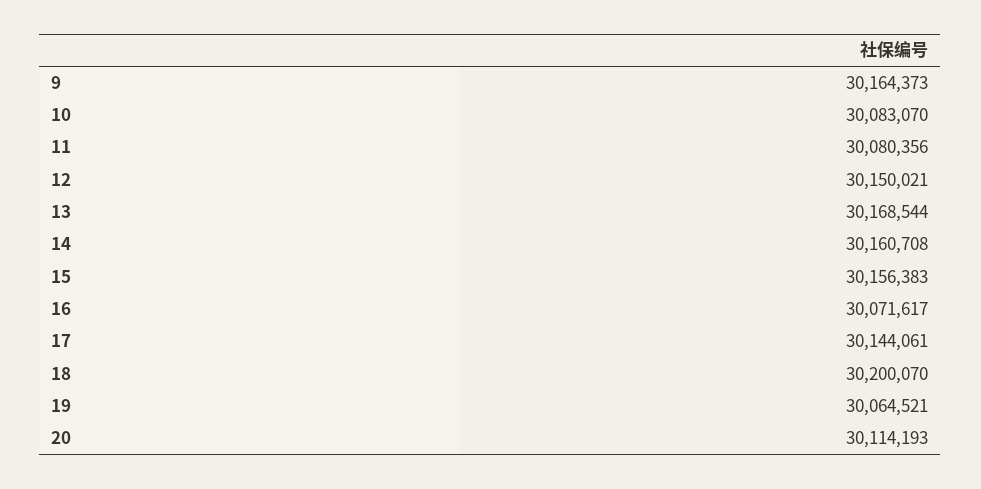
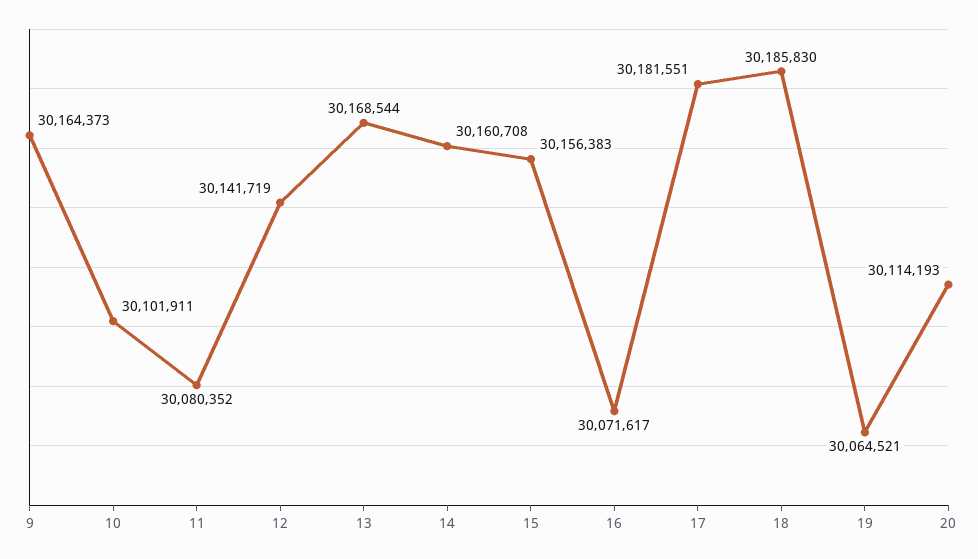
10: 30083070 -> 30101911
11: 30080356 -> 30080352
12: 30150021 -> 30141719
17: 30144061 -> 30181551
18: 30200070 -> 30185830

